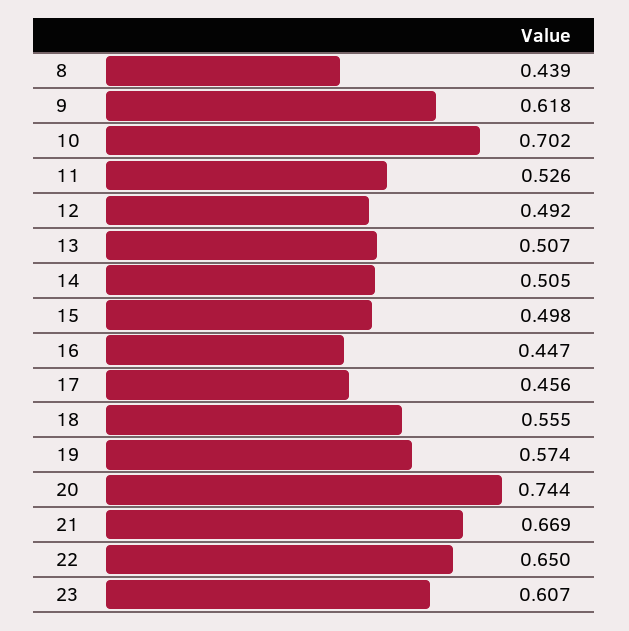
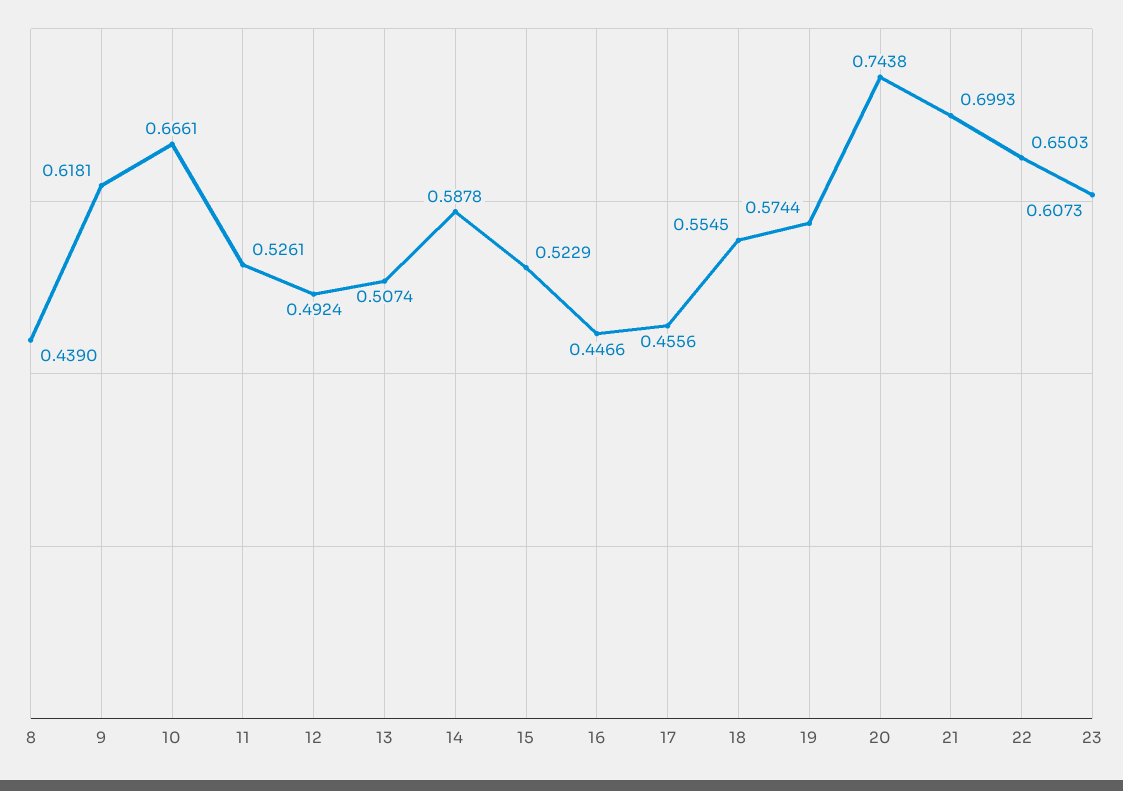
10: 0.702 -> 0.6661
14: 0.505 -> 0.5878
15: 0.498 -> 0.5229
21: 0.669 -> 0.6993

